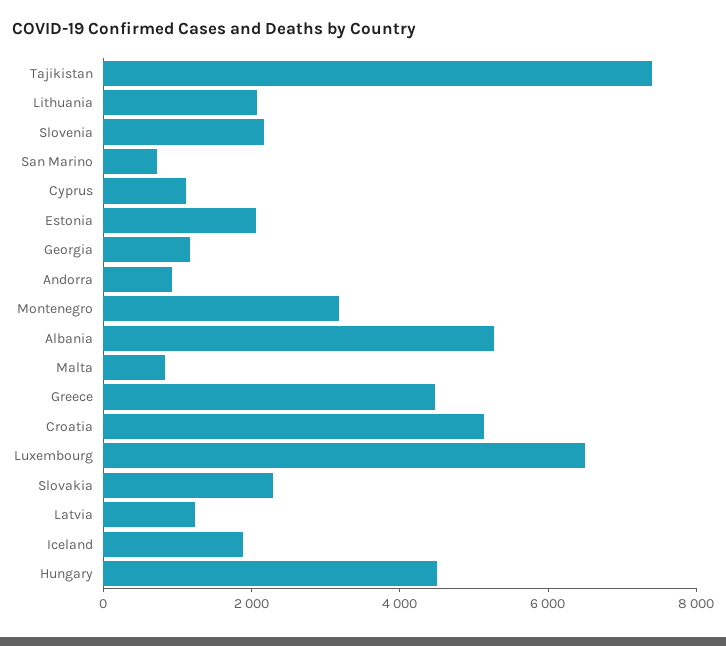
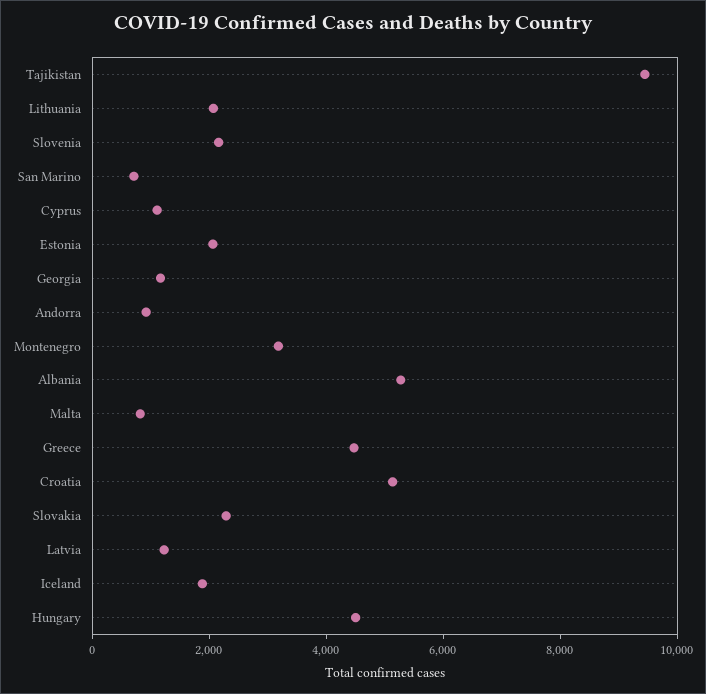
Tajikistan: 7500 -> 9500
Luxembourg: 6500 -> none

